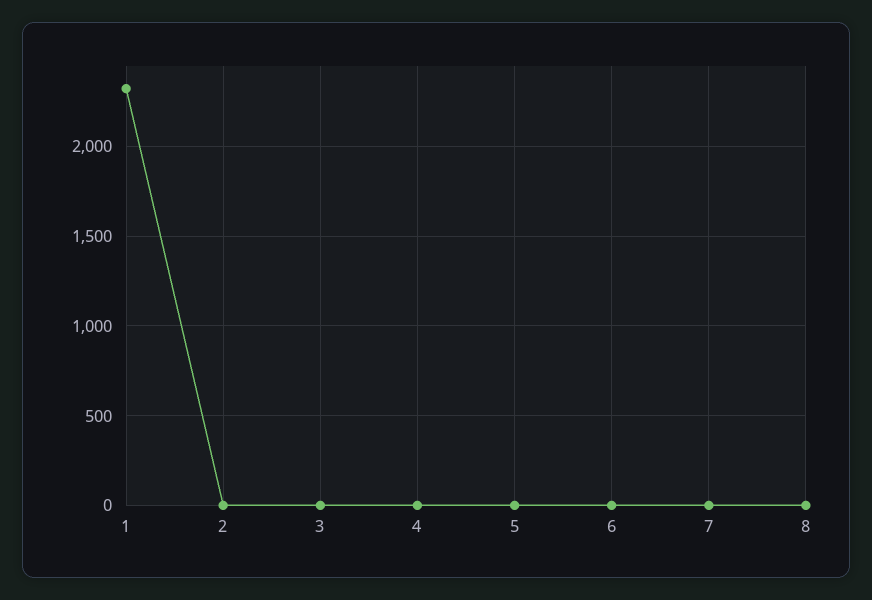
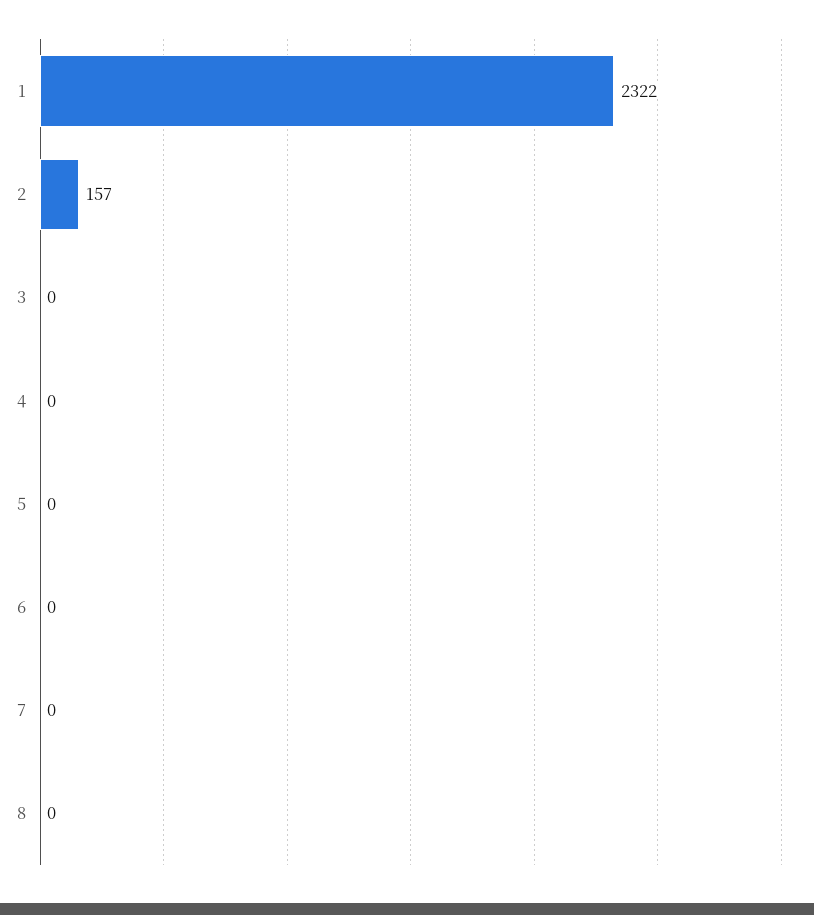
2: 0 -> 157

